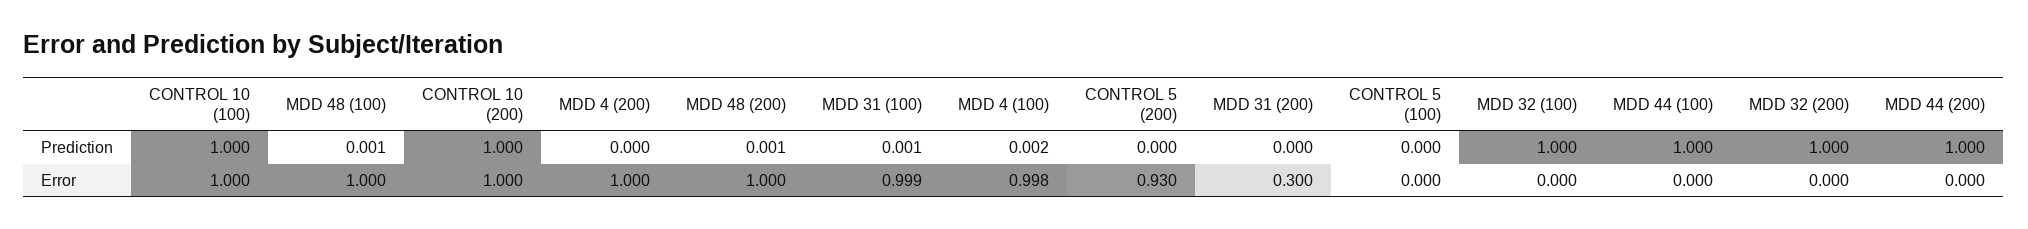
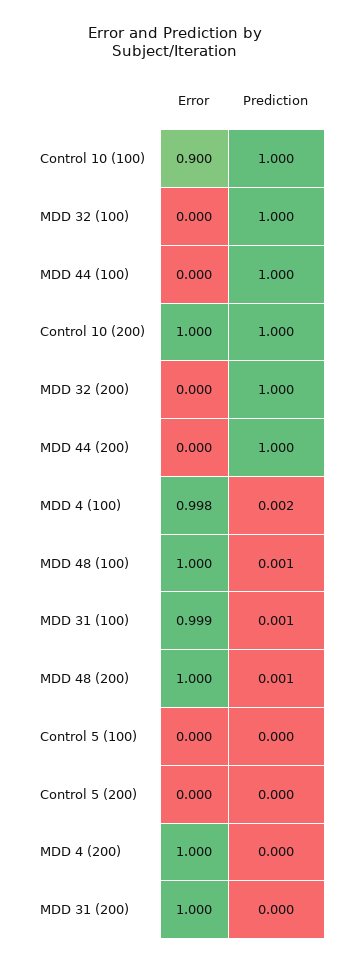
CONTROL 10 (100), Error: 1 -> 0.9
CONTROL 5 (200), Error: 0.93 -> 0
MDD 31 (200), Error: 0.3 -> 1

